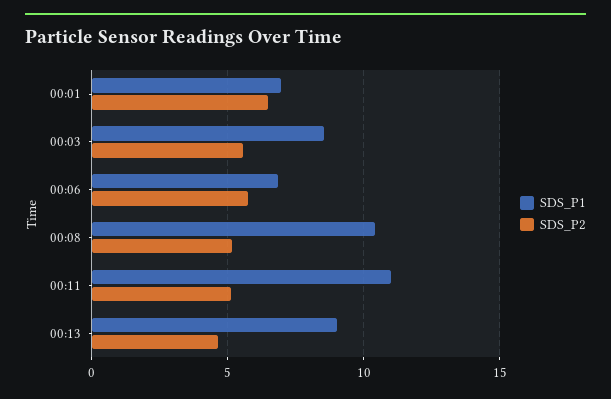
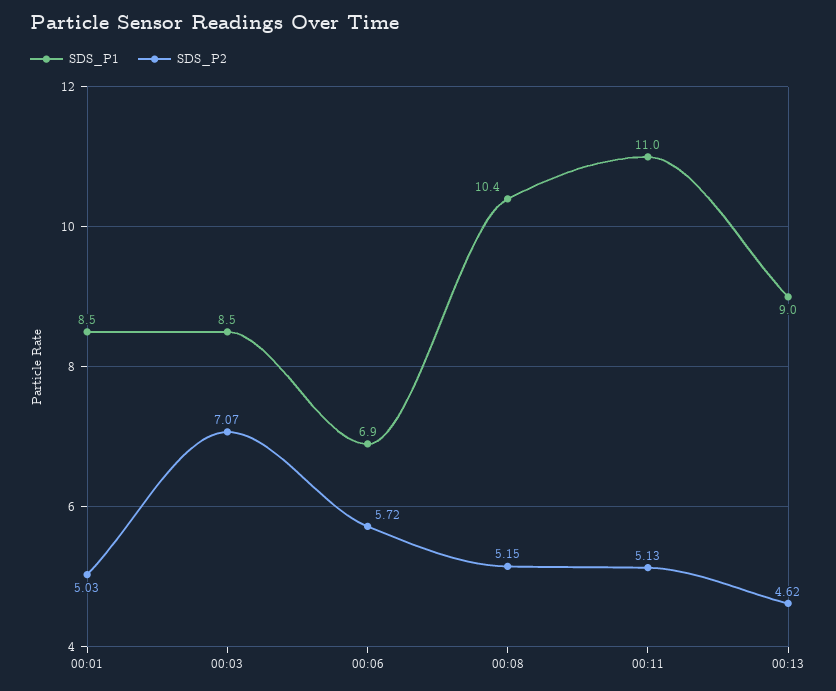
SDS_P1, 00:01: 7 -> 8.5
SDS_P2, 00:01: 6.5 -> 5.03
SDS_P2, 00:03: 5.5 -> 7.07

